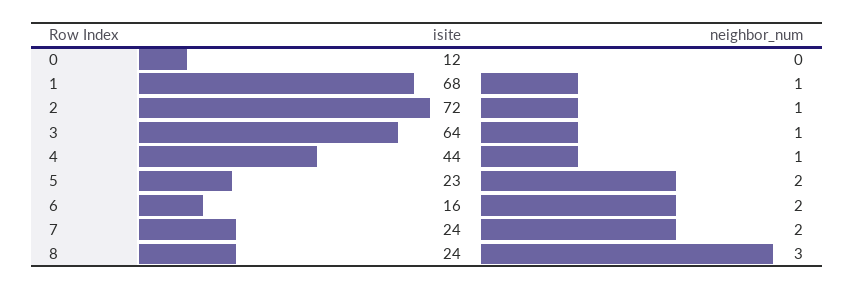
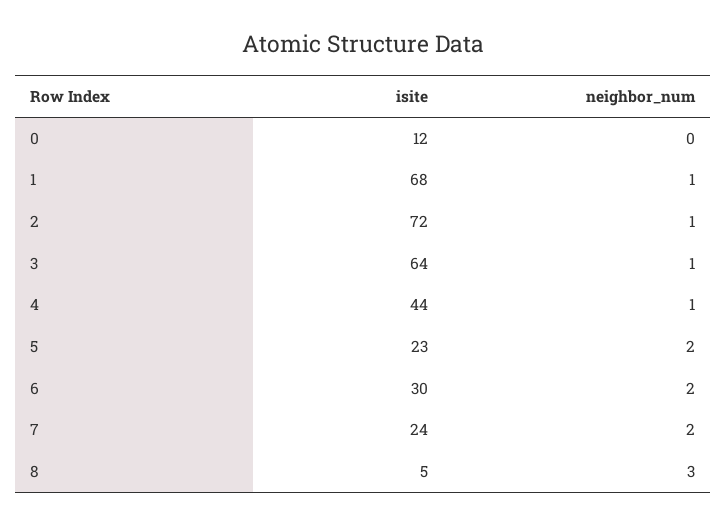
isite, 6: 16 -> 30
isite, 8: 24 -> 5

